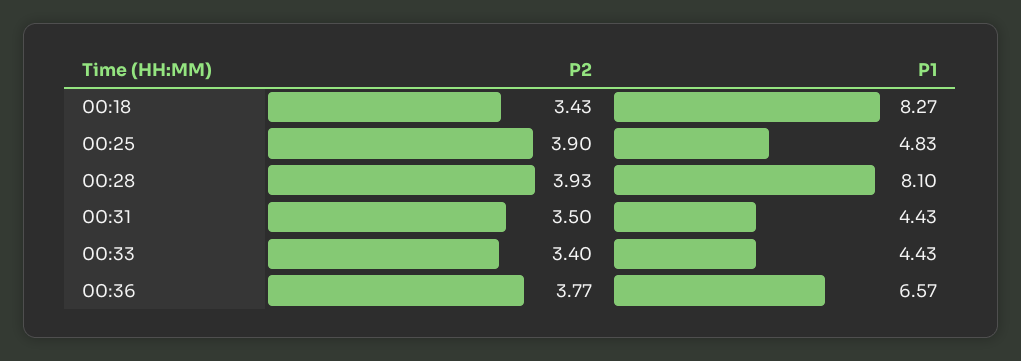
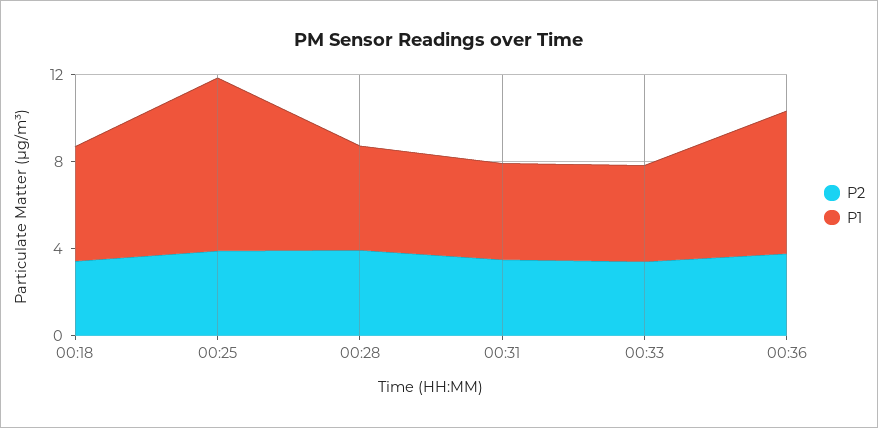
P1, 00:18: 8.27 -> 5
P1, 00:25: 4.83 -> 8
P1, 00:28: 8.1 -> 5

